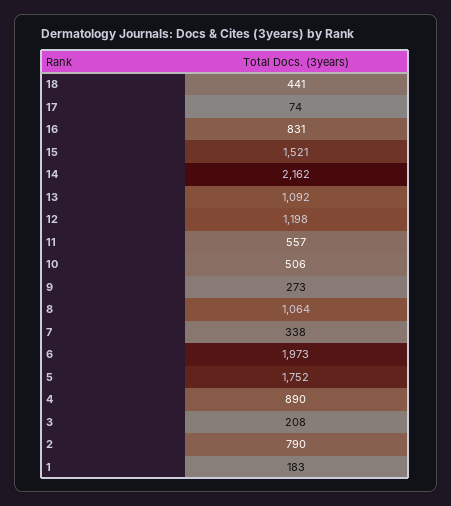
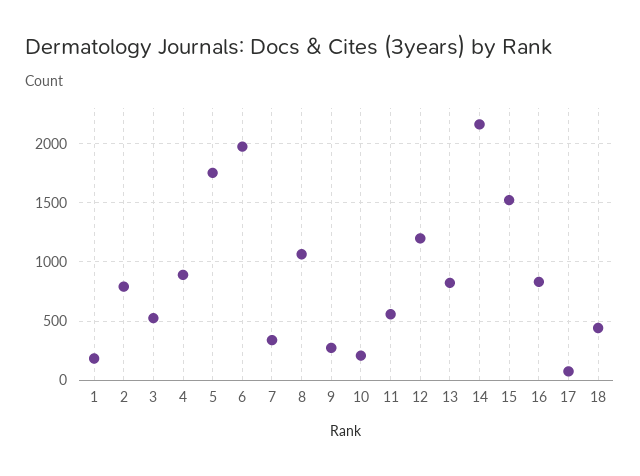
13: 1092 -> 800
10: 506 -> 200
3: 208 -> 500

